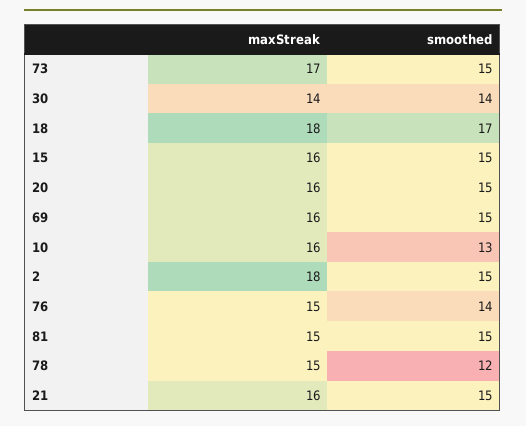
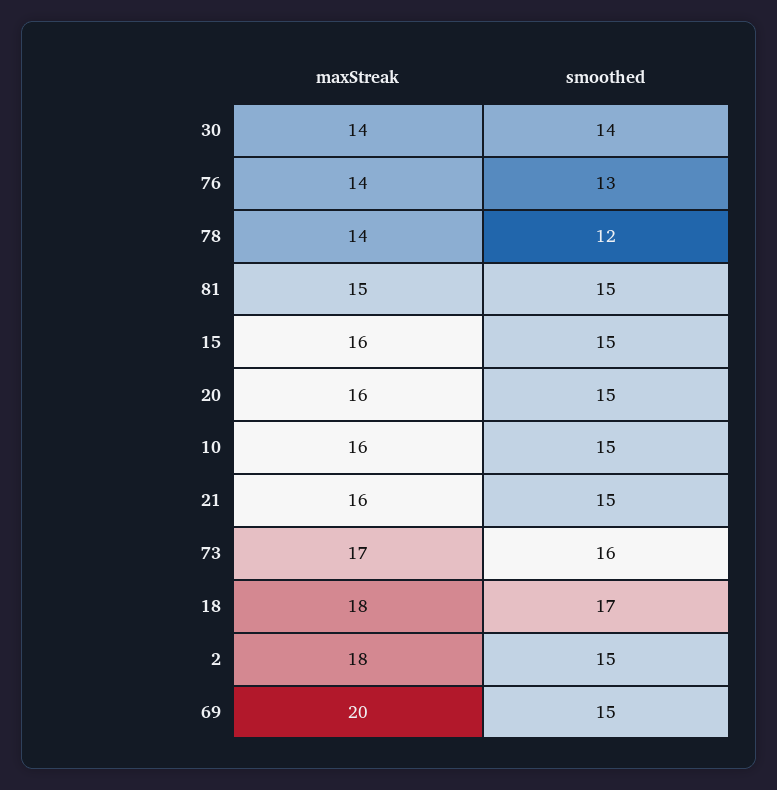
smoothed, 73: 15 -> 16
maxStreak, 69: 16 -> 20
smoothed, 10: 13 -> 15
maxStreak, 76: 15 -> 14
smoothed, 76: 14 -> 13
maxStreak, 78: 15 -> 14

